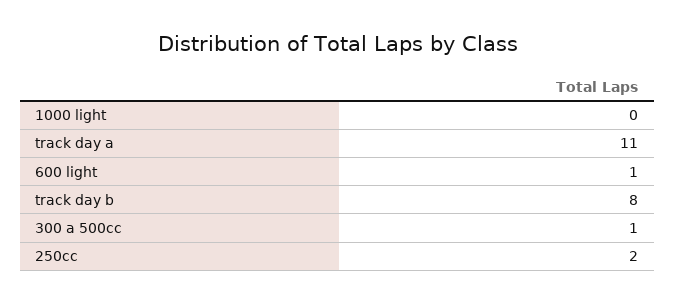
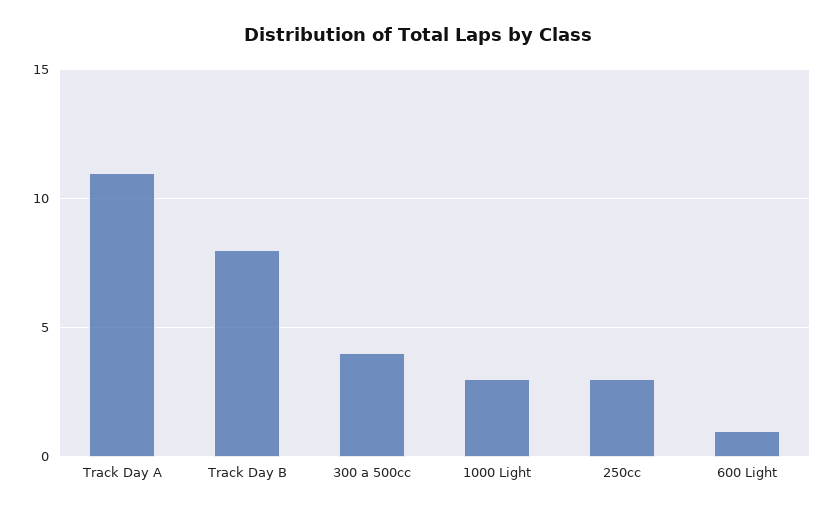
1000 light: 0 -> 3
300 a 500cc: 1 -> 4
250cc: 2 -> 3

